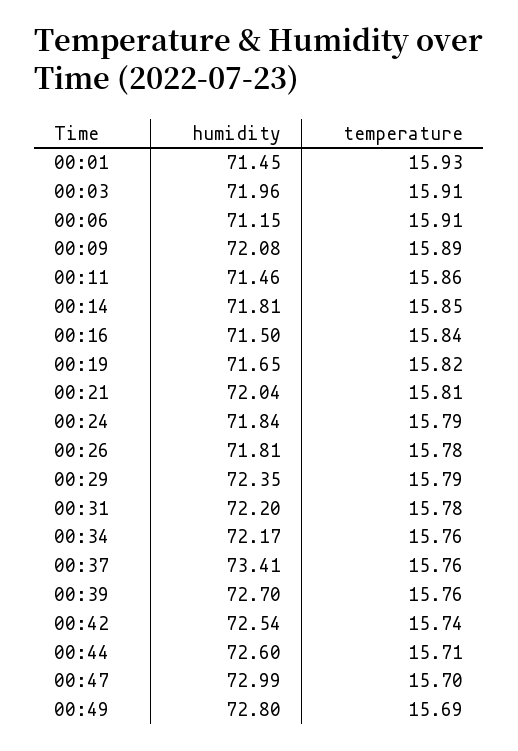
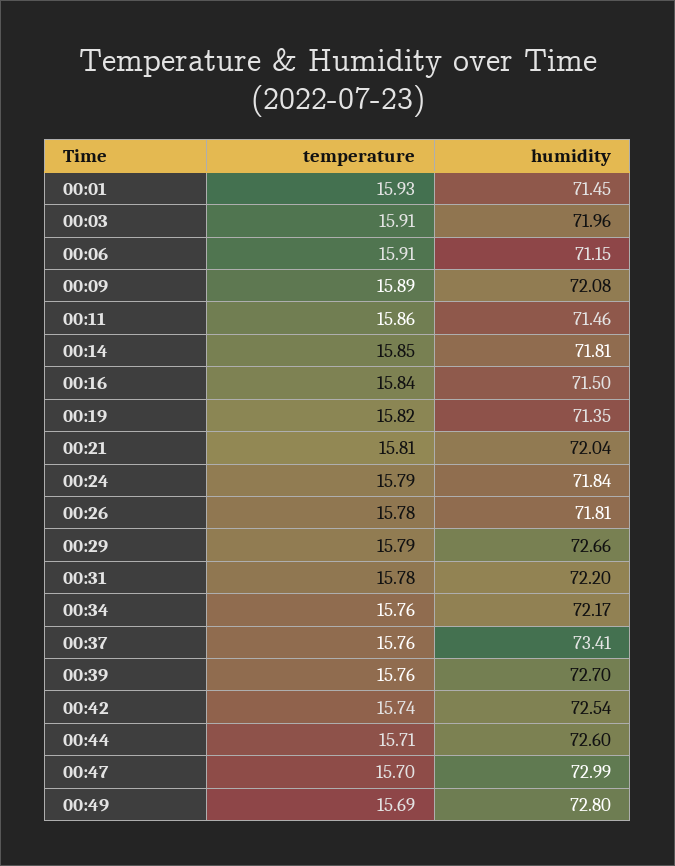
humidity, 00:19: 71.65 -> 71.35
humidity, 00:29: 72.35 -> 72.66

